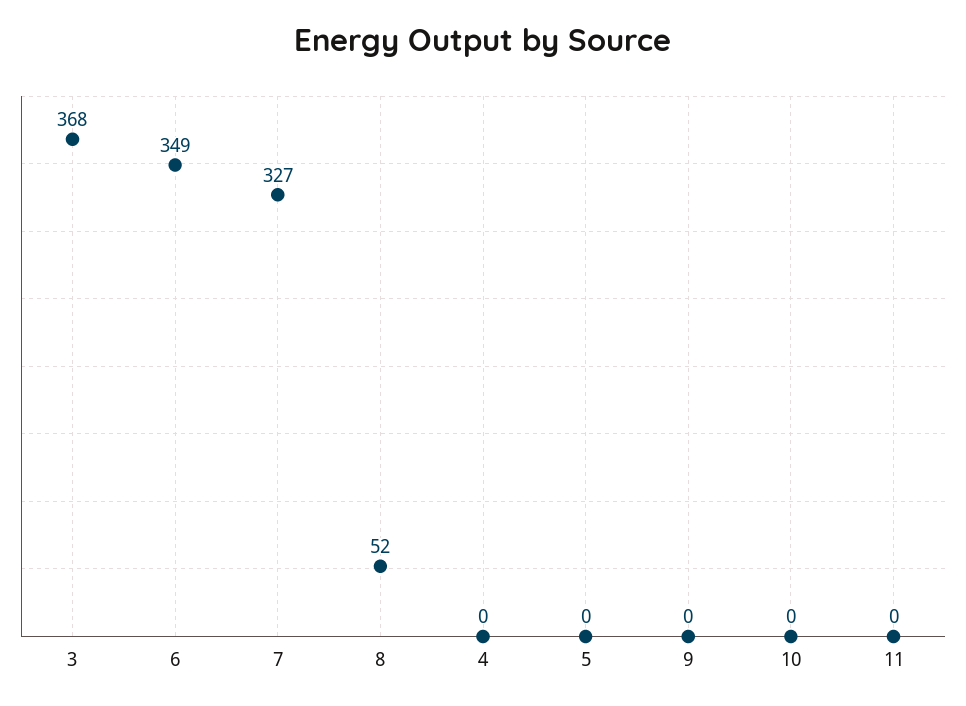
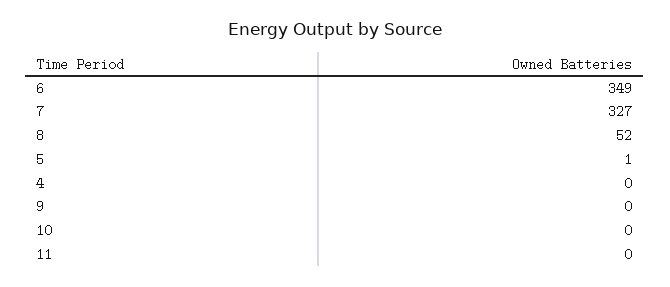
3: 368 -> none
5: 0 -> 1

